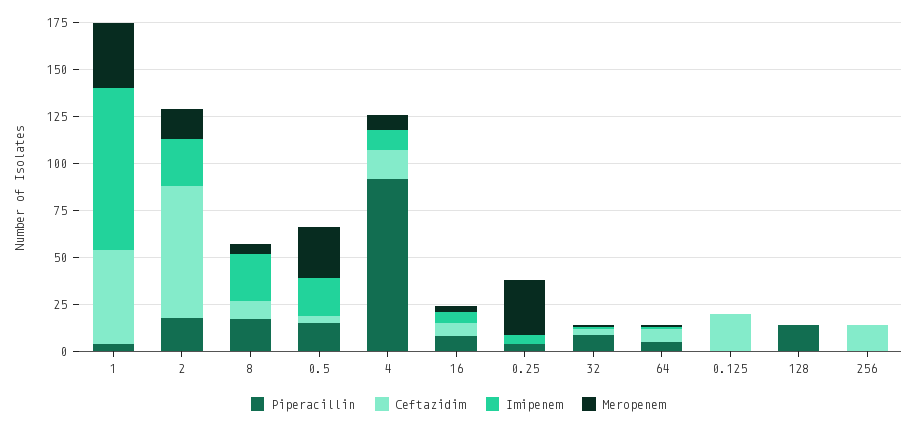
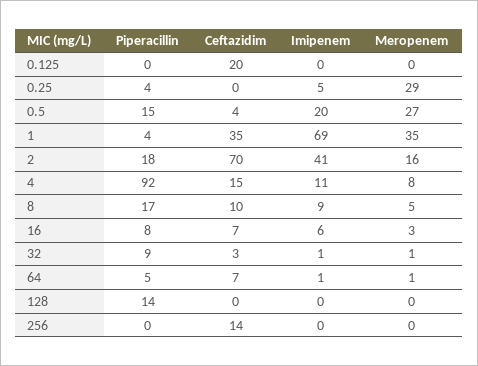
Ceftazidim, 1: 50 -> 35
Imipenem, 1: 85 -> 69
Imipenem, 2: 25 -> 41
Imipenem, 8: 25 -> 9

